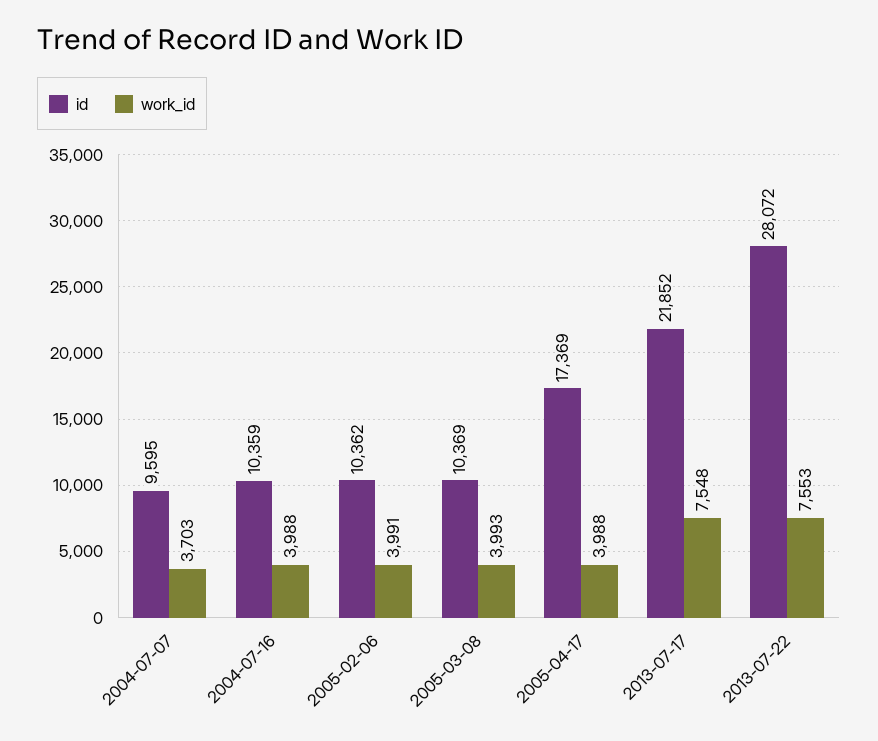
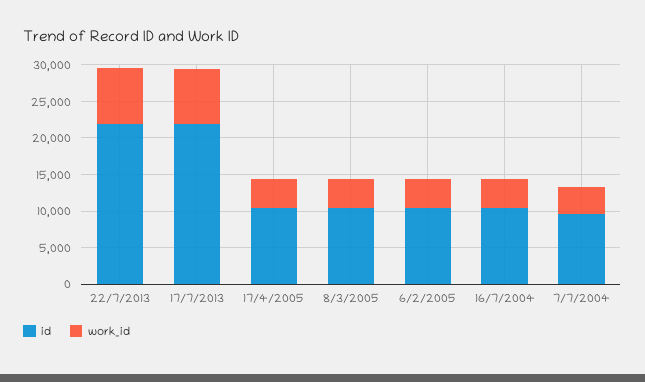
id, 2005-04-17: 17369 -> 10000
id, 2013-07-22: 28072 -> 22500

